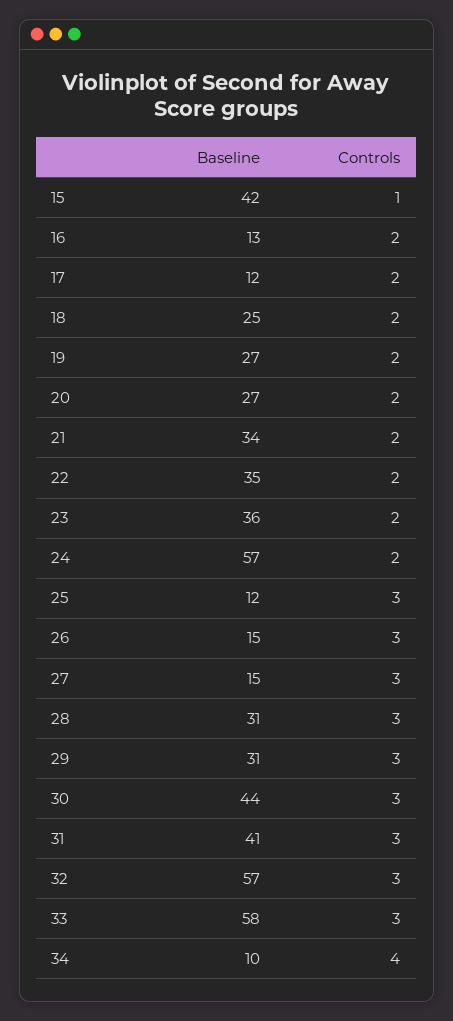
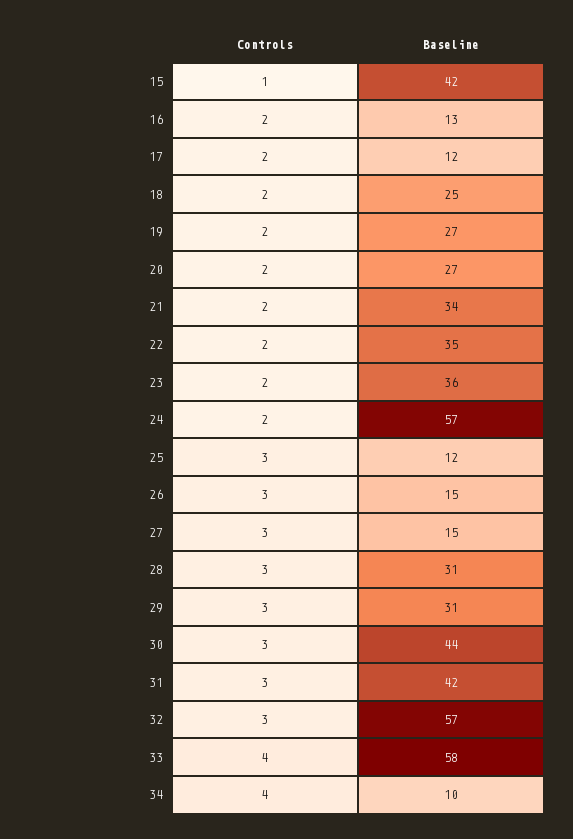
Baseline, 31: 41 -> 42
Controls, 33: 3 -> 4

